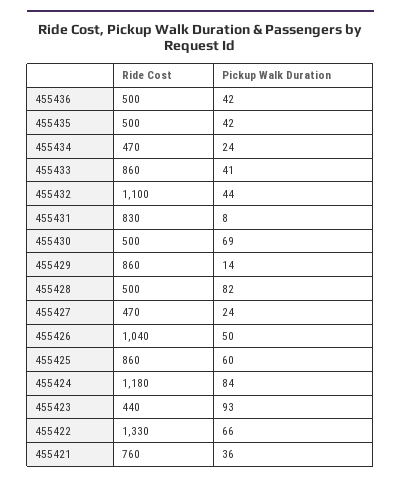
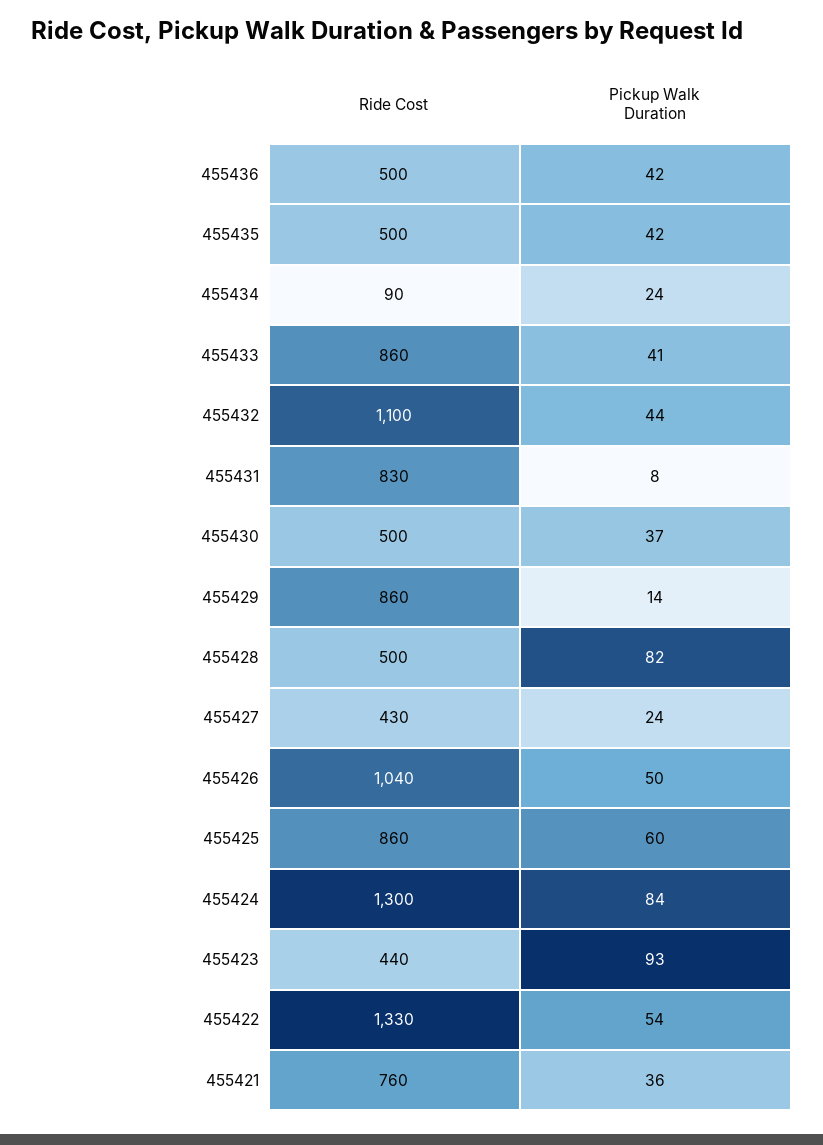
Ride Cost, 455434: 470 -> 90
Pickup Walk Duration, 455430: 69 -> 37
Ride Cost, 455427: 470 -> 430
Ride Cost, 455424: 1180 -> 1300
Pickup Walk Duration, 455422: 66 -> 54

